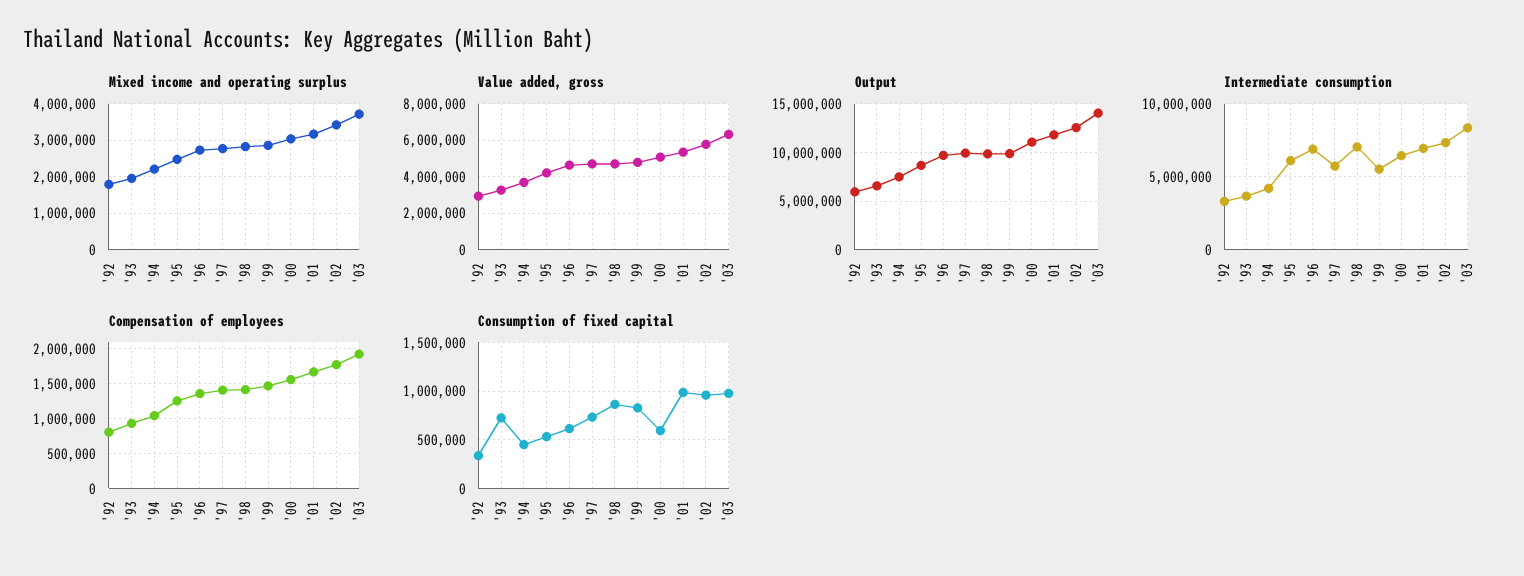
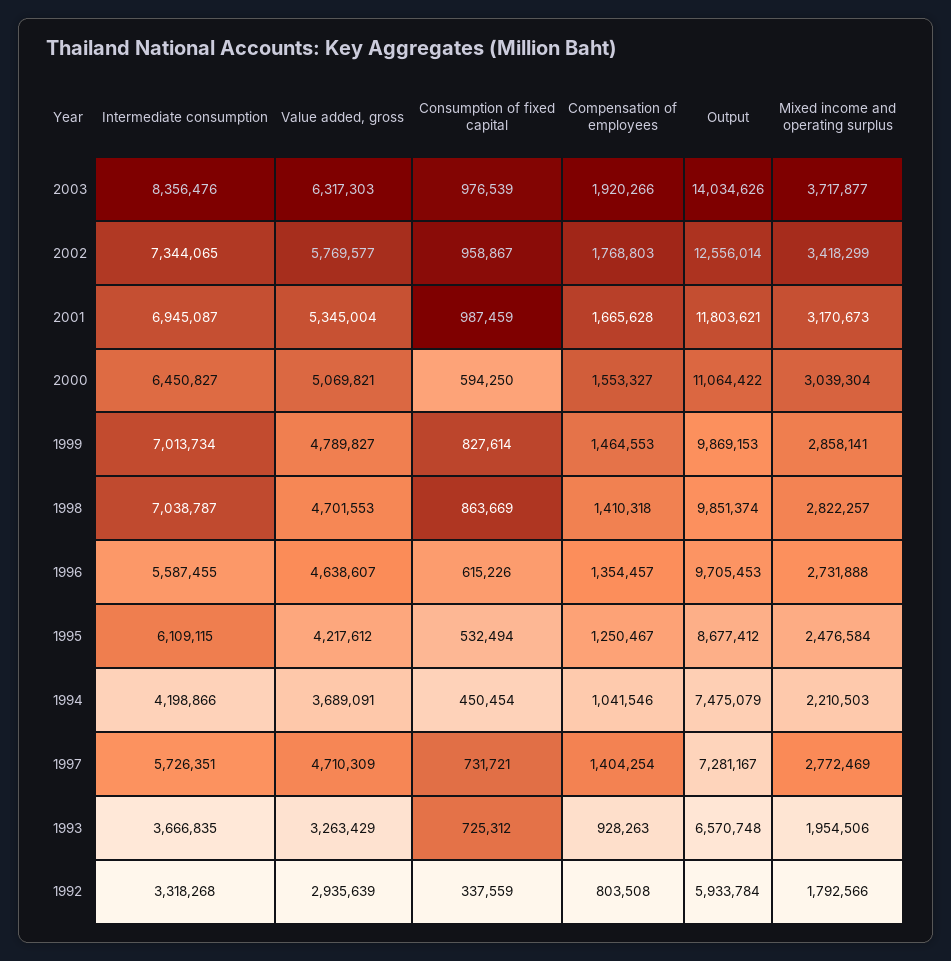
Output, '97: 10000000 -> 7281167
Intermediate consumption, '96: 7000000 -> 5587455
Intermediate consumption, '99: 5500000 -> 7013734

